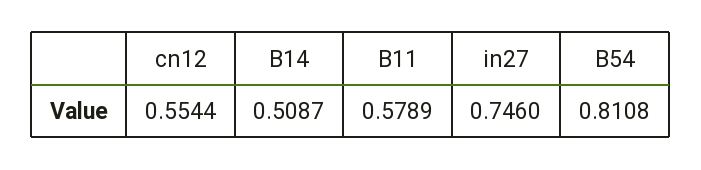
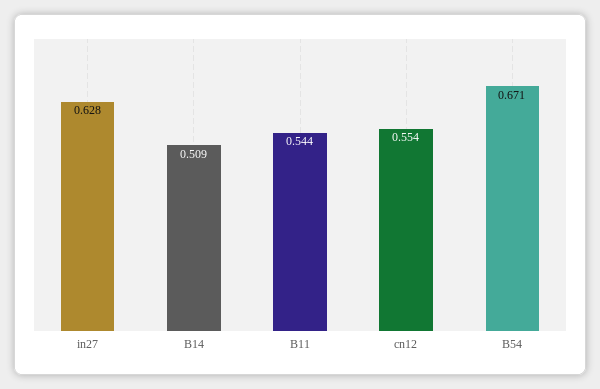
B11: 0.5789 -> 0.544
in27: 0.746 -> 0.628
B54: 0.8108 -> 0.671

